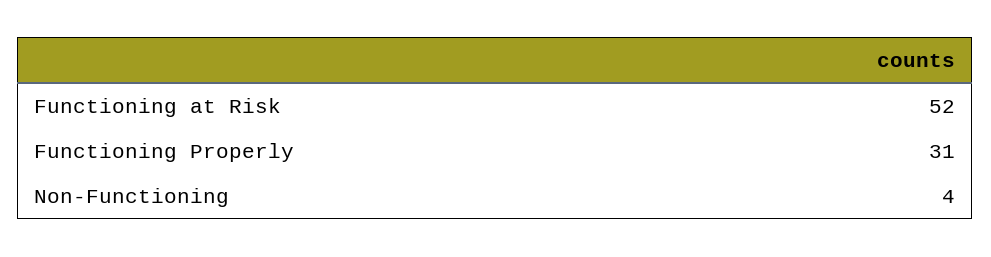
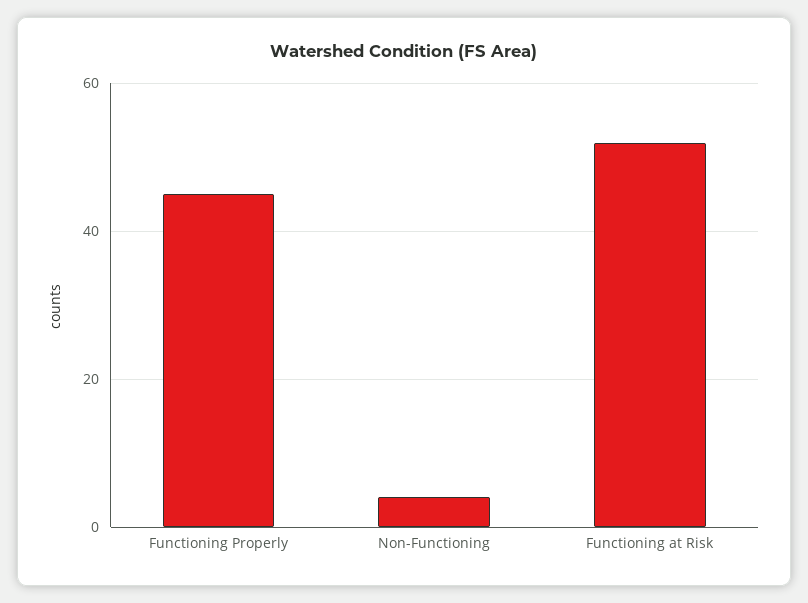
Functioning Properly: 31 -> 45

